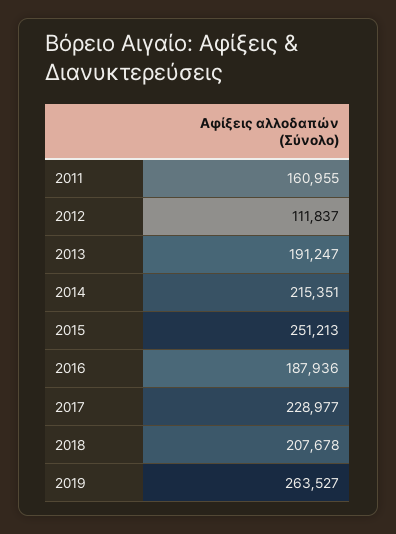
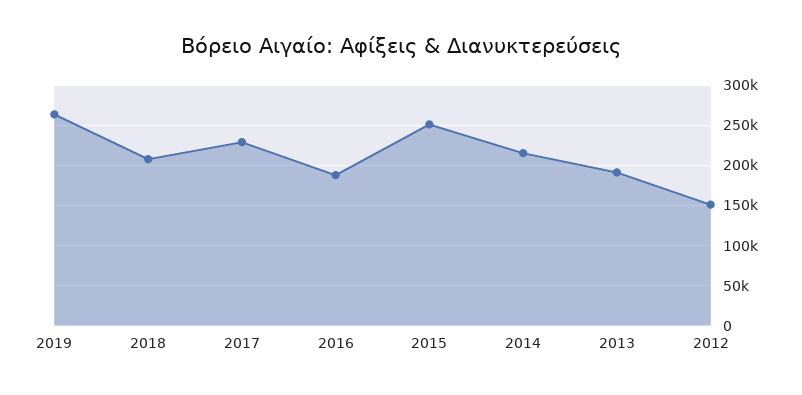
2011: 160955 -> none
2012: 111837 -> 150000

